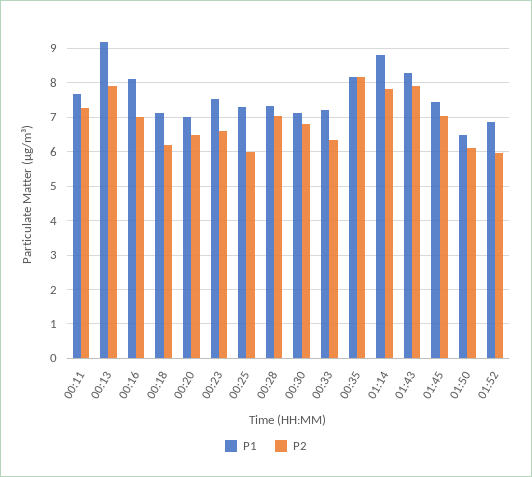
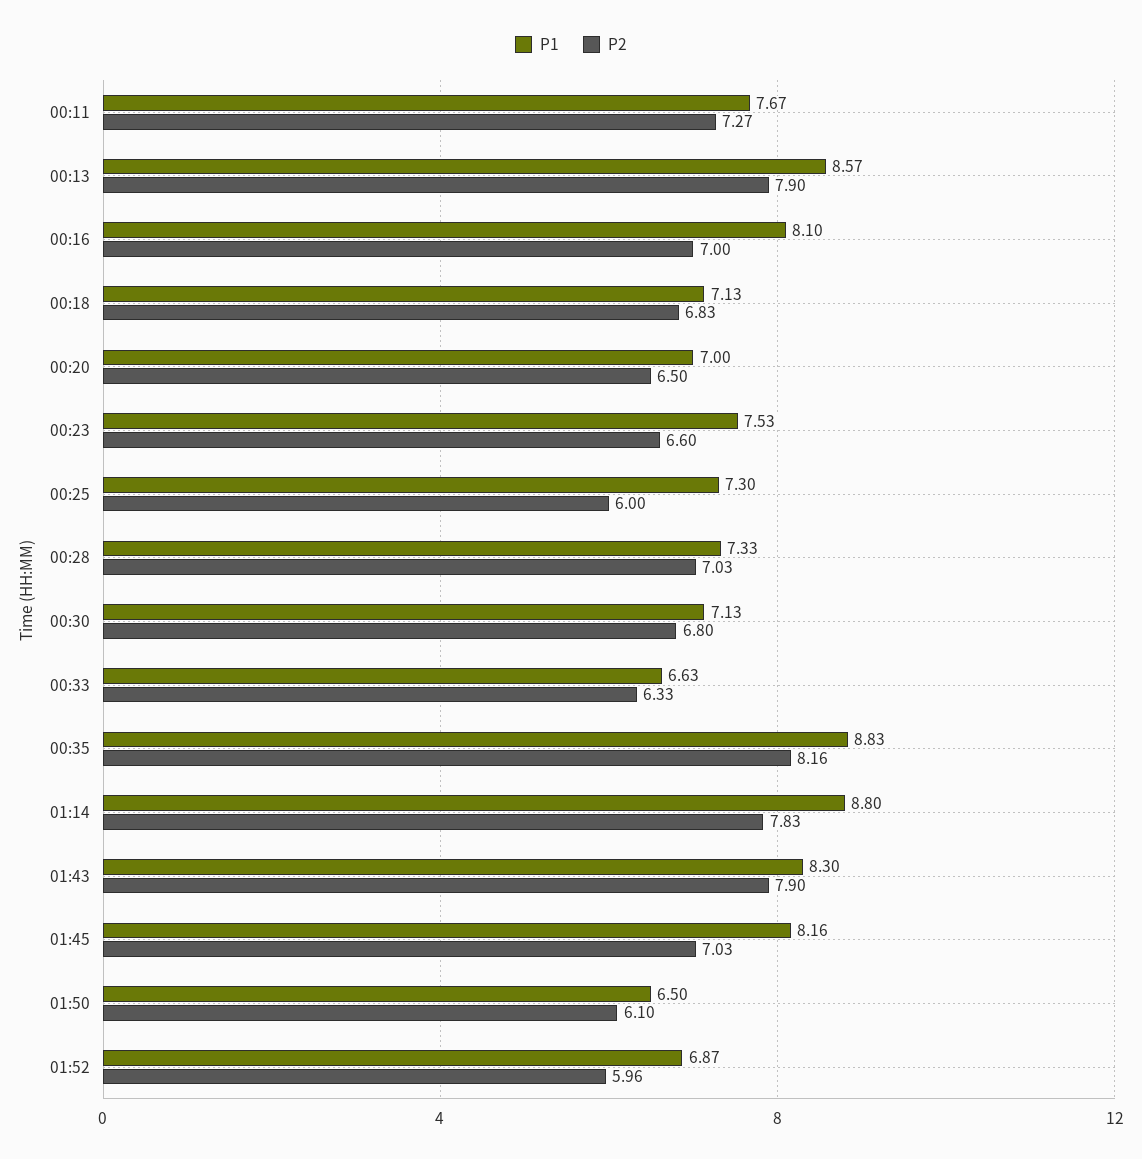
P1, 00:13: 9.2 -> 8.57
P2, 00:18: 6.2 -> 6.83
P1, 00:33: 7.2 -> 6.63
P1, 00:35: 8.2 -> 8.83
P1, 01:45: 7.4 -> 8.16

